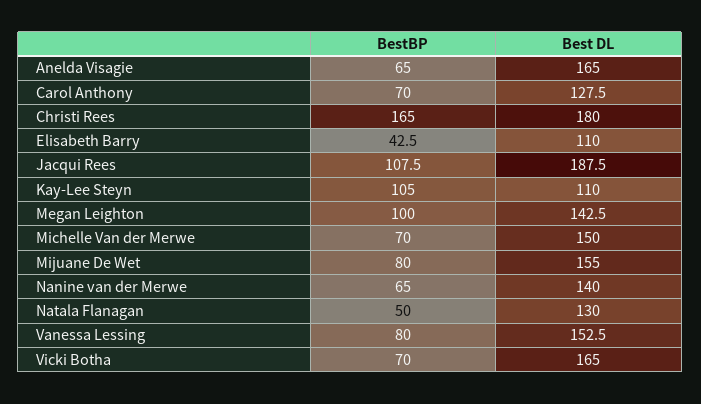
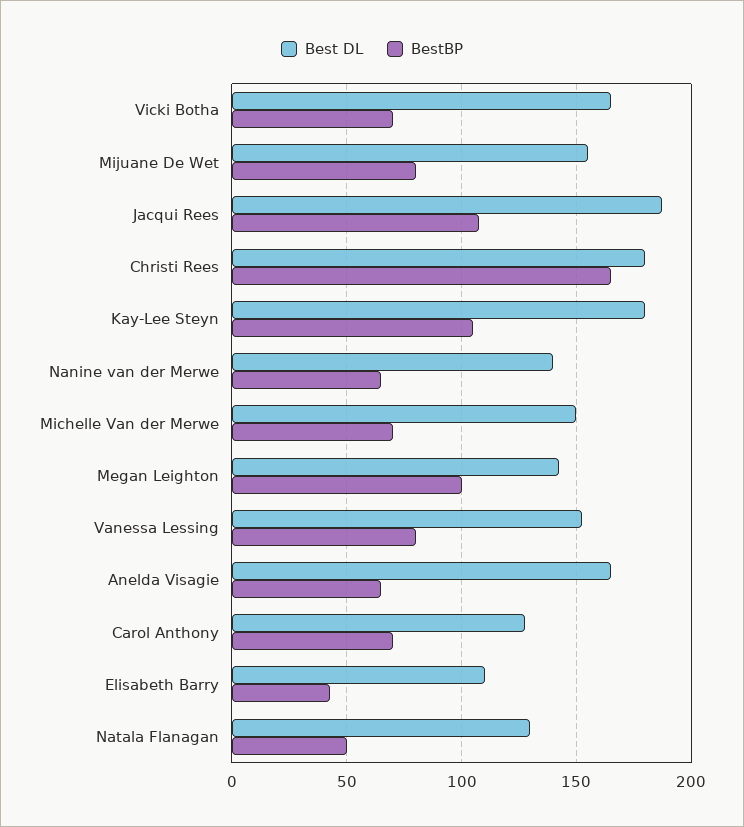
Best DL, Kay-Lee Steyn: 110 -> 180

